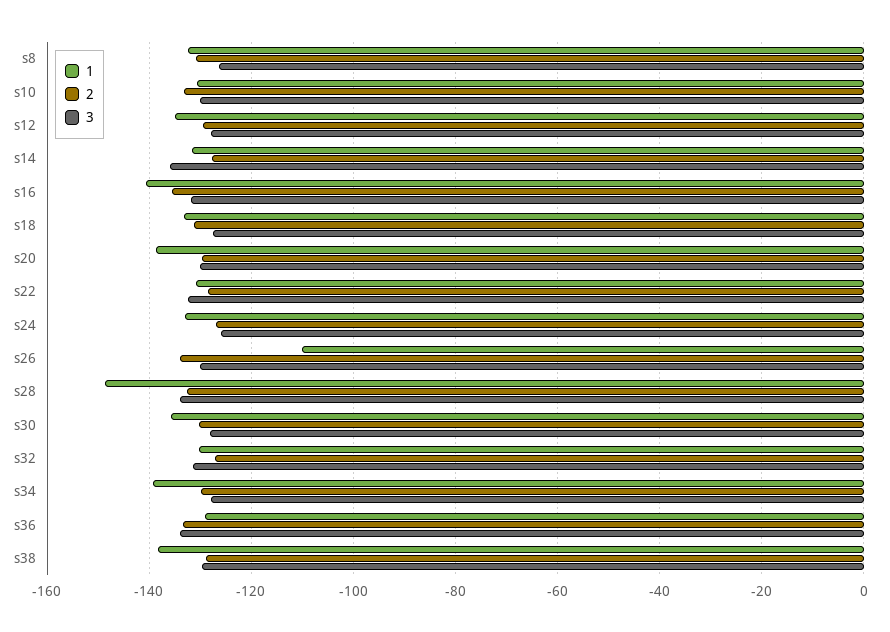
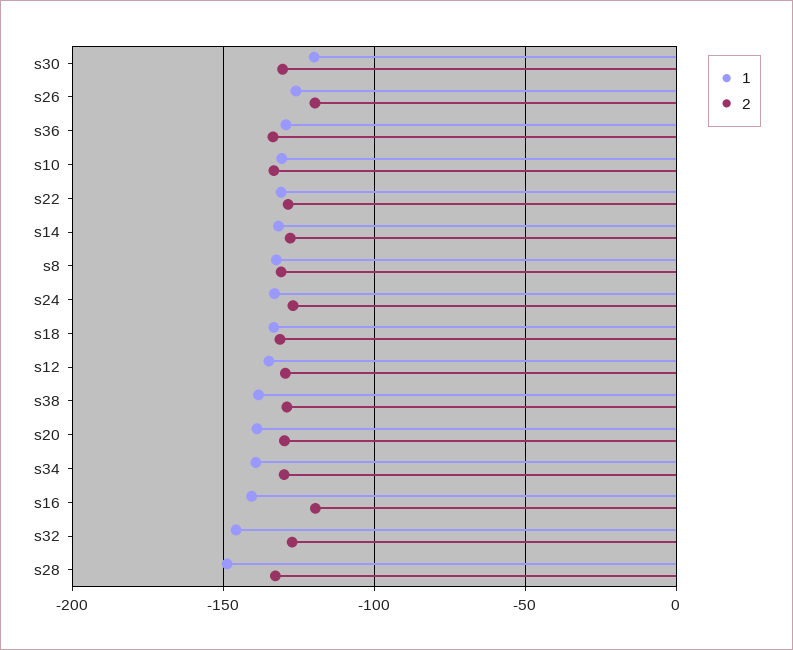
3, s8: -126 -> none
3, s10: -130 -> none
3, s12: -128 -> none
3, s14: -136 -> none
2, s16: -136 -> -120
3, s16: -132 -> none
3, s18: -128 -> none
3, s20: -130 -> none
3, s22: -132 -> none
3, s24: -126 -> none
1, s26: -110 -> -125
2, s26: -134 -> -120
3, s26: -130 -> none
3, s28: -134 -> none
1, s30: -136 -> -120
3, s30: -128 -> none
1, s32: -130 -> -145
3, s32: -132 -> none
3, s34: -128 -> none
3, s36: -134 -> none
3, s38: -130 -> none

